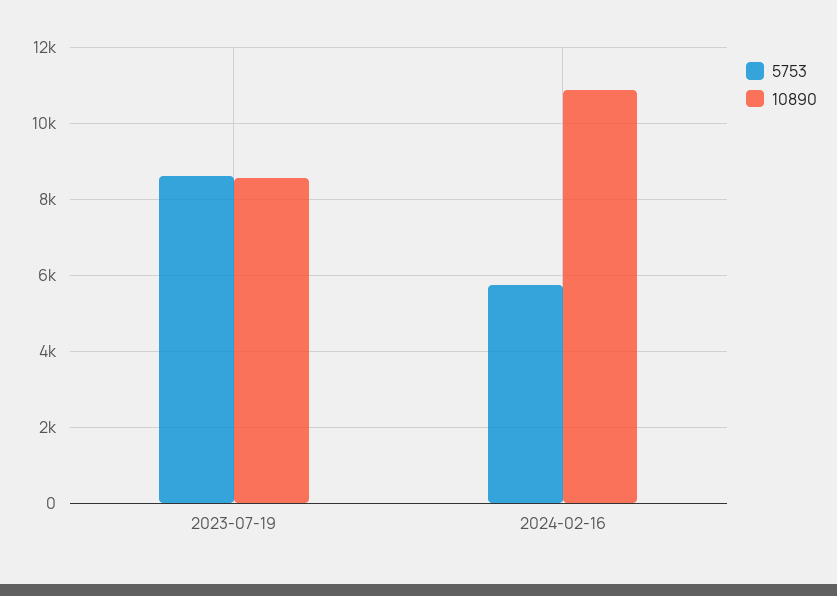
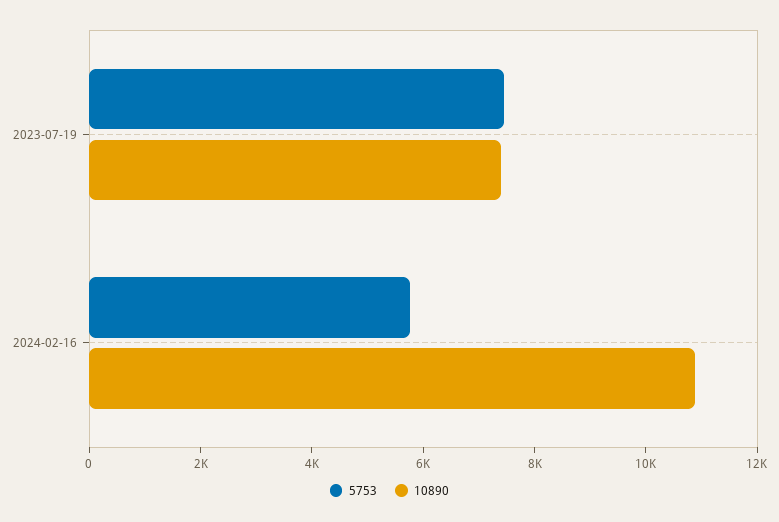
5753, 2023-07-19: 8600 -> 7500
10890, 2023-07-19: 8600 -> 7500

